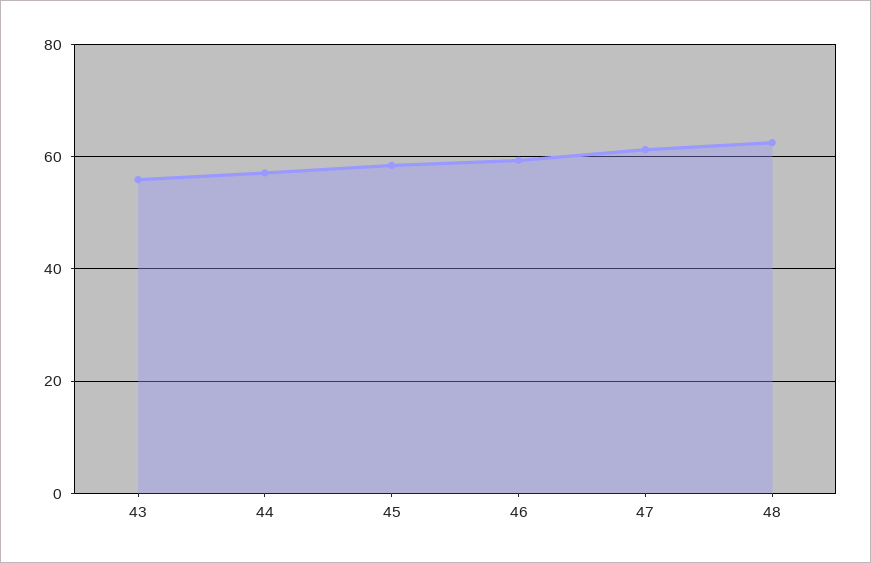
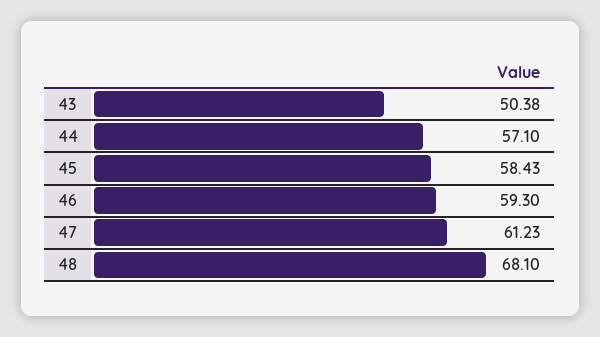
43: 56 -> 50.38
48: 62 -> 68.1

